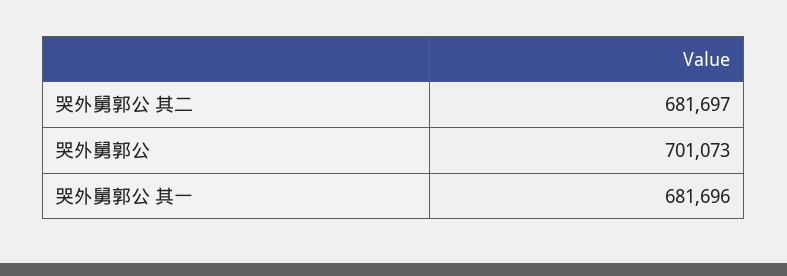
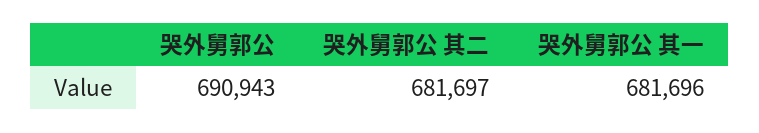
哭外舅郭公: 701073 -> 690943

